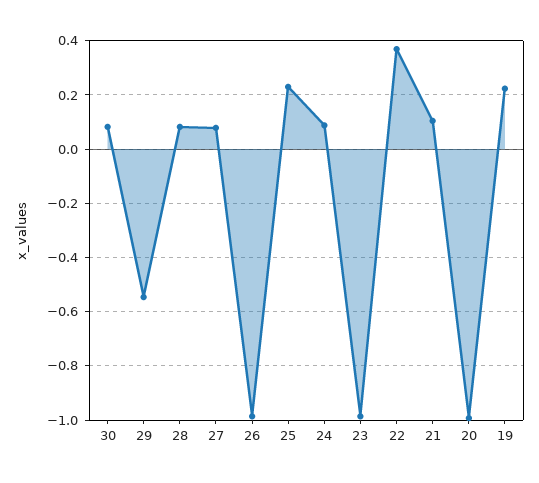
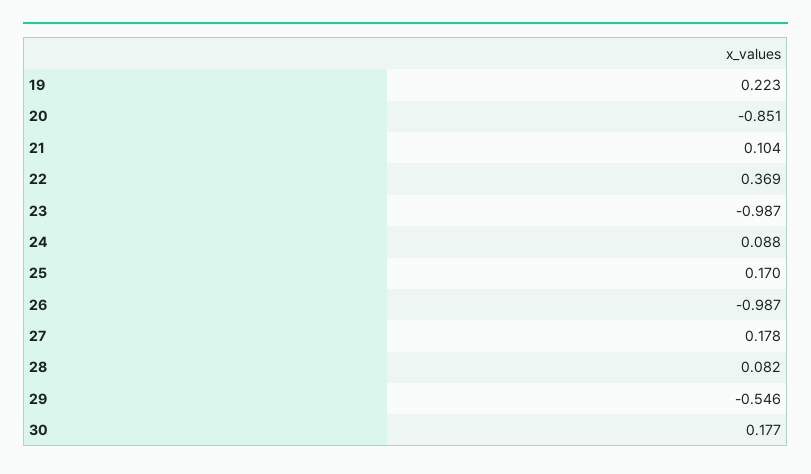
30: 0.075 -> 0.177
27: 0.075 -> 0.178
25: 0.225 -> 0.17
20: -1 -> -0.851

